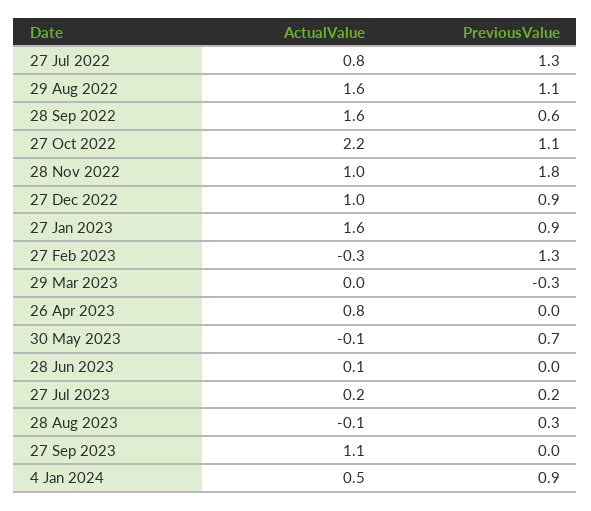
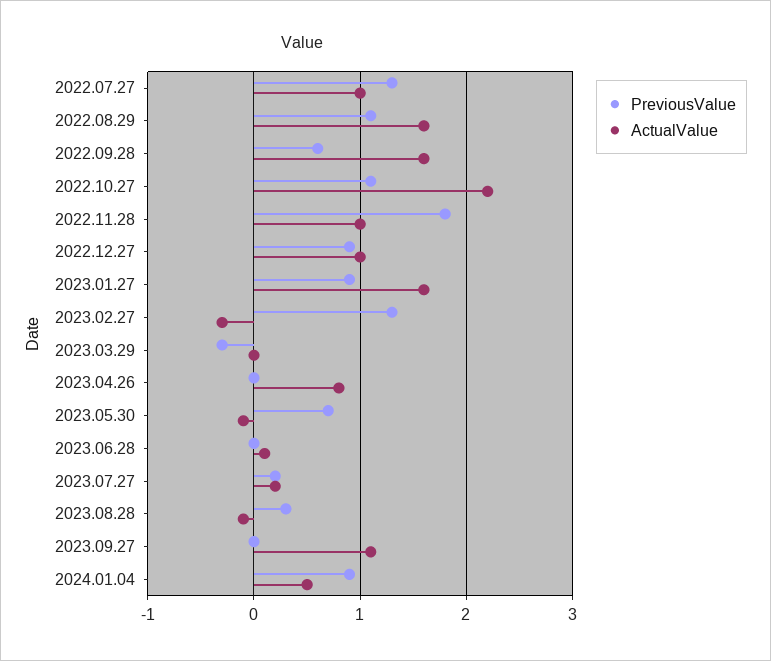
ActualValue, 27 Jul 2022: 0.8 -> 1

